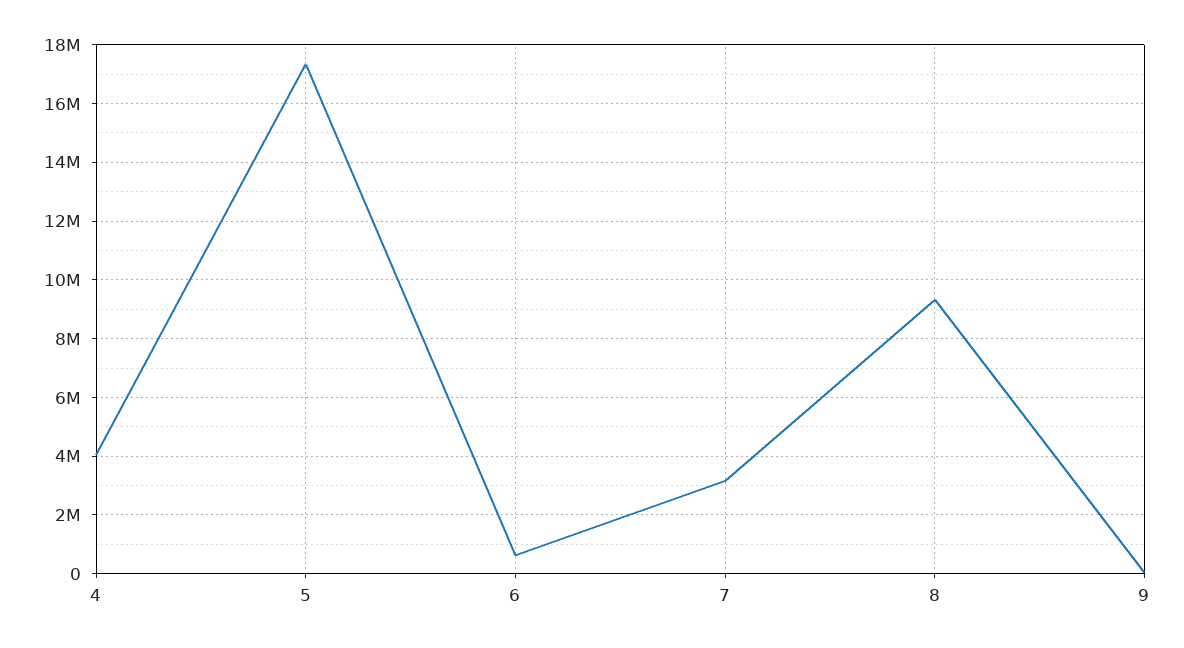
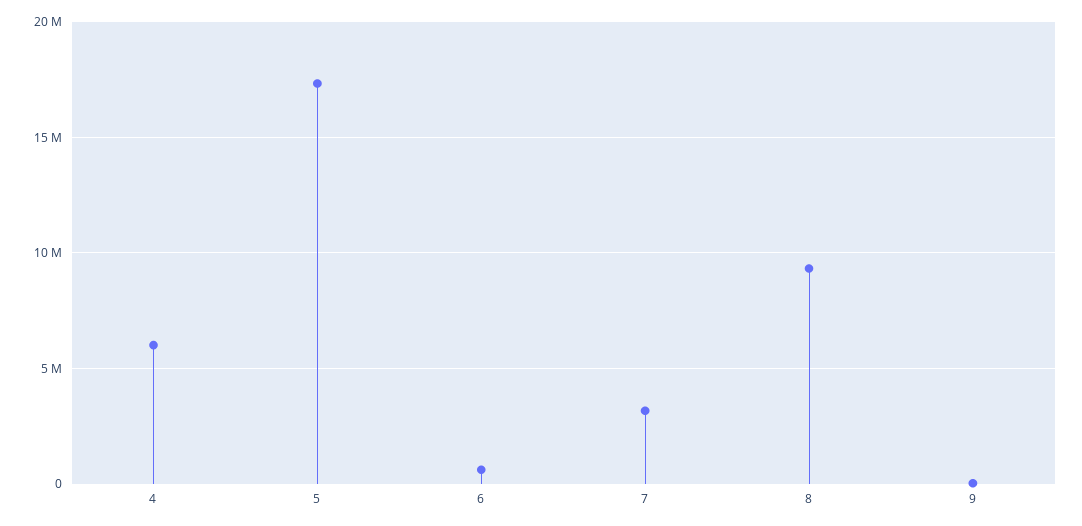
4: 4000000 -> 6000000

